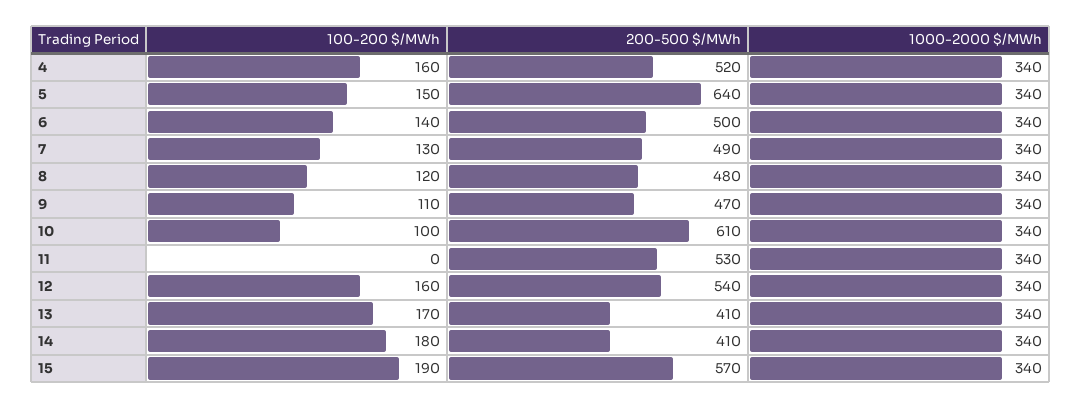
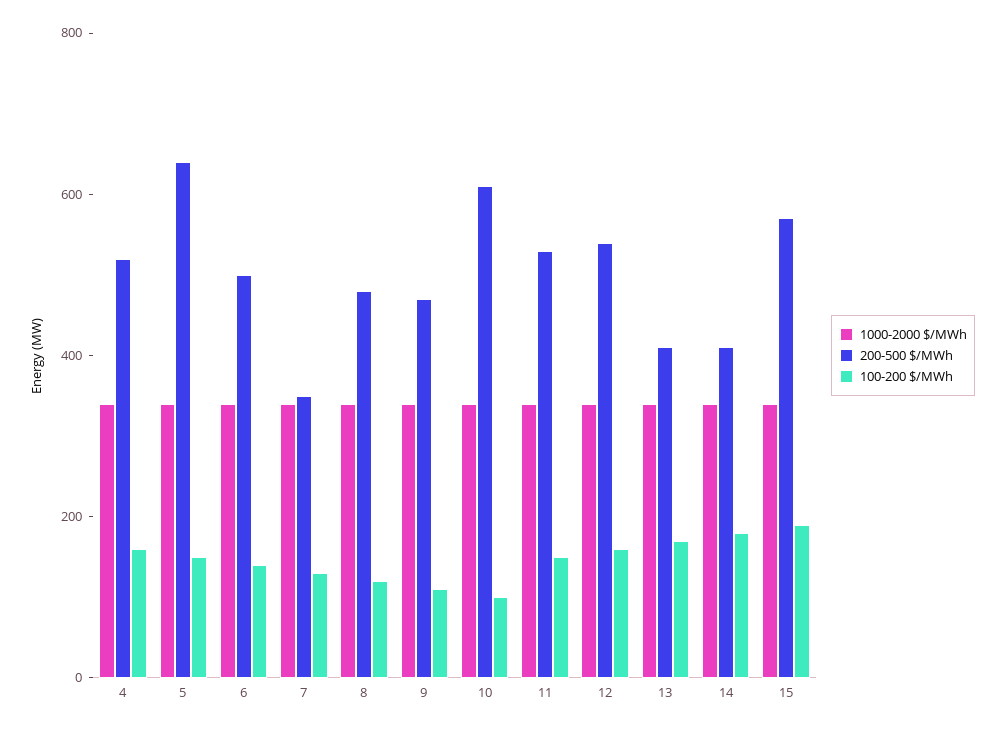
200-500 $/MWh, 7: 490 -> 350
100-200 $/MWh, 11: 0 -> 150

